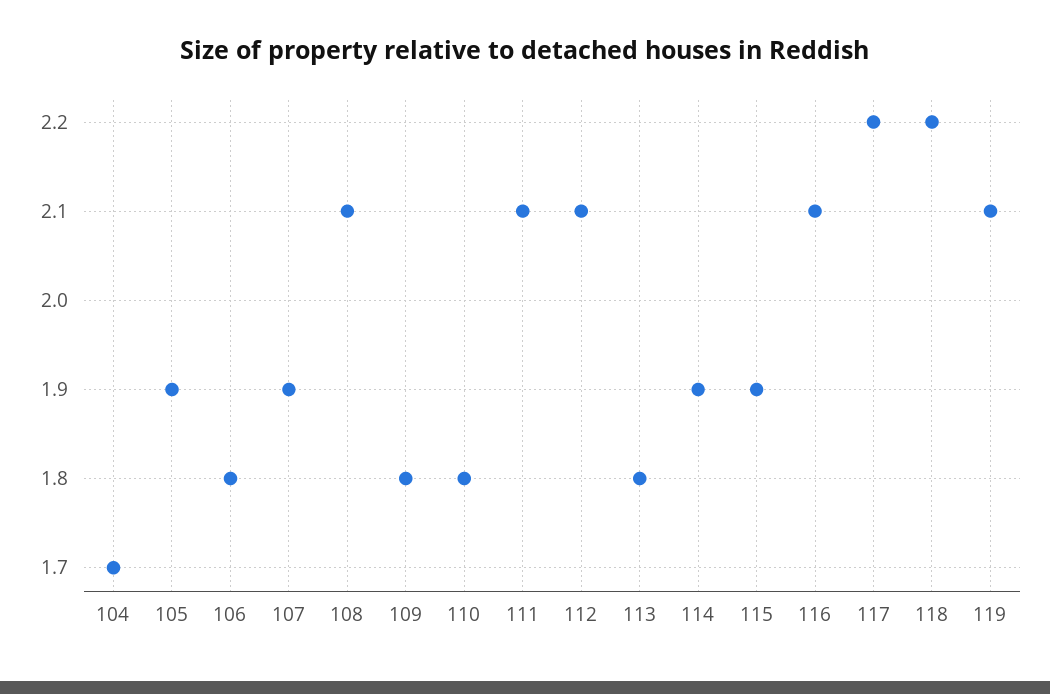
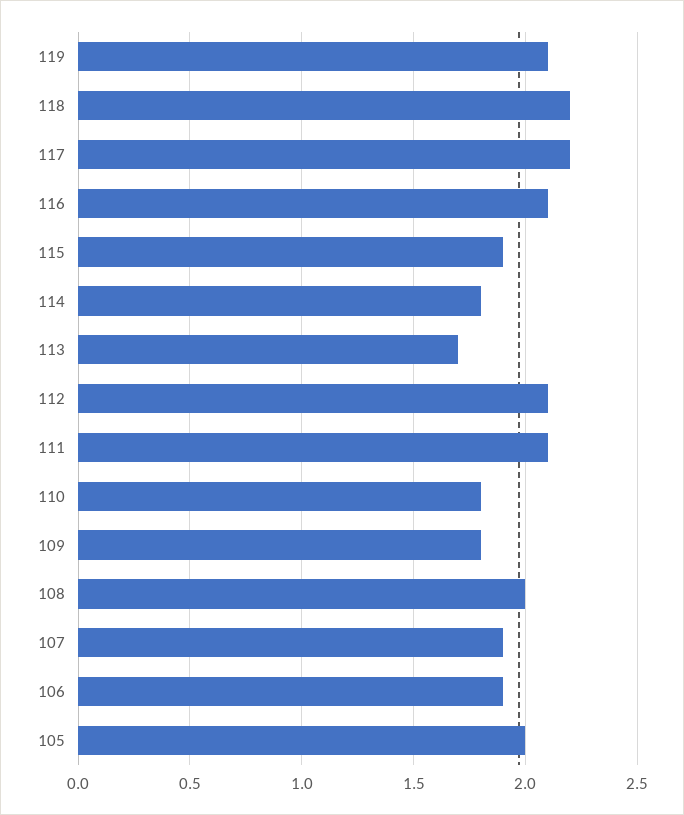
104: 1.7 -> none
105: 1.9 -> 2
106: 1.8 -> 1.9
108: 2.1 -> 2
113: 1.8 -> 1.7
114: 1.9 -> 1.8

